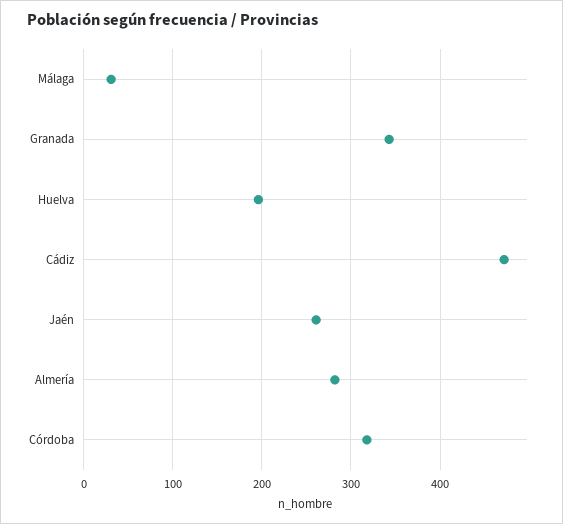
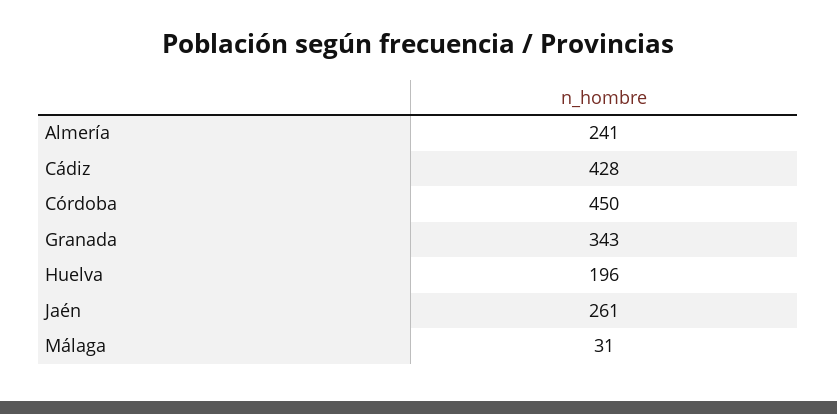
Cádiz: 470 -> 428
Almería: 280 -> 241
Córdoba: 320 -> 450

